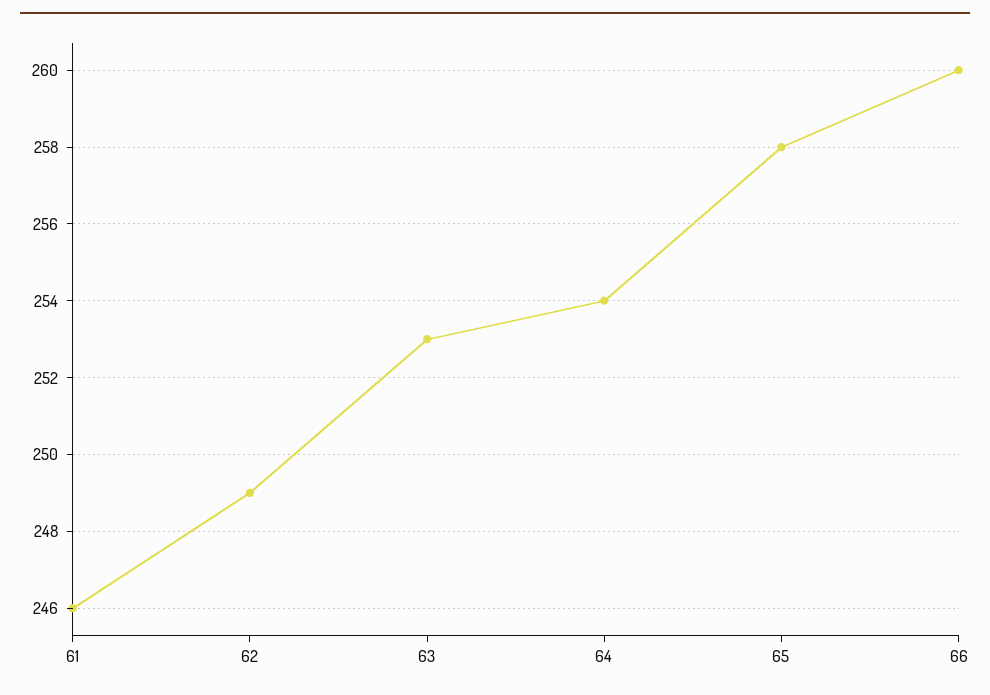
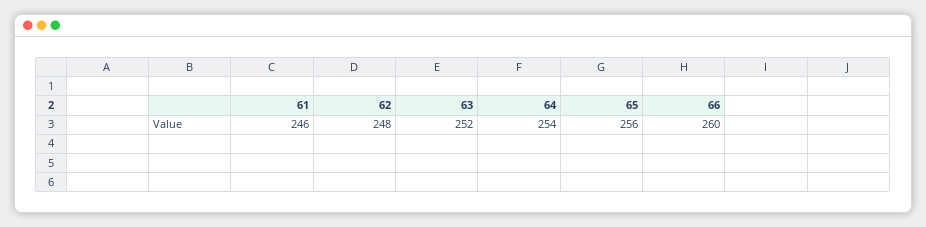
62: 249 -> 248
63: 253 -> 252
65: 258 -> 256

